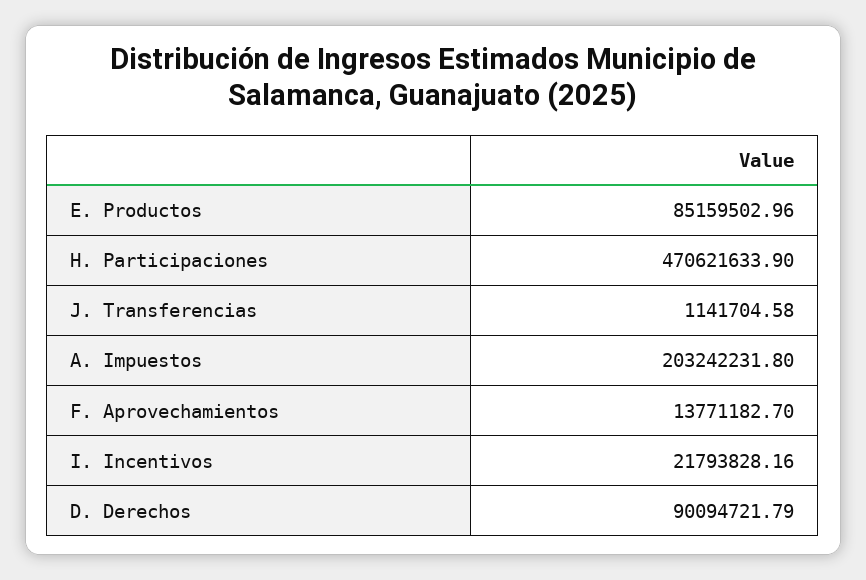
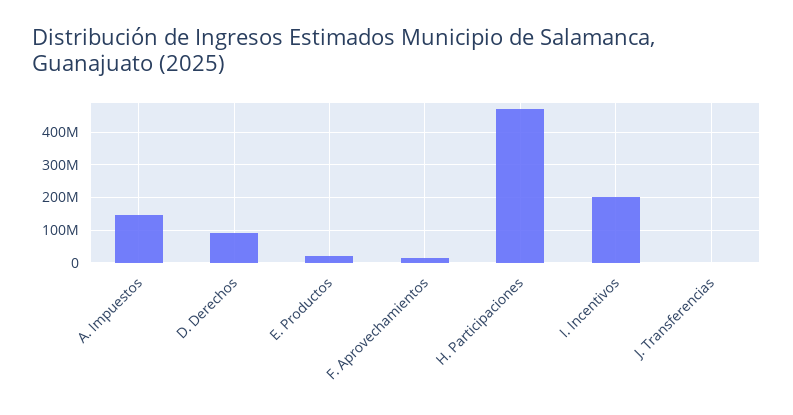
E. Productos: 85159502.96 -> 20000000
A. Impuestos: 203242231.8 -> 140000000
I. Incentivos: 21793828.16 -> 200000000

